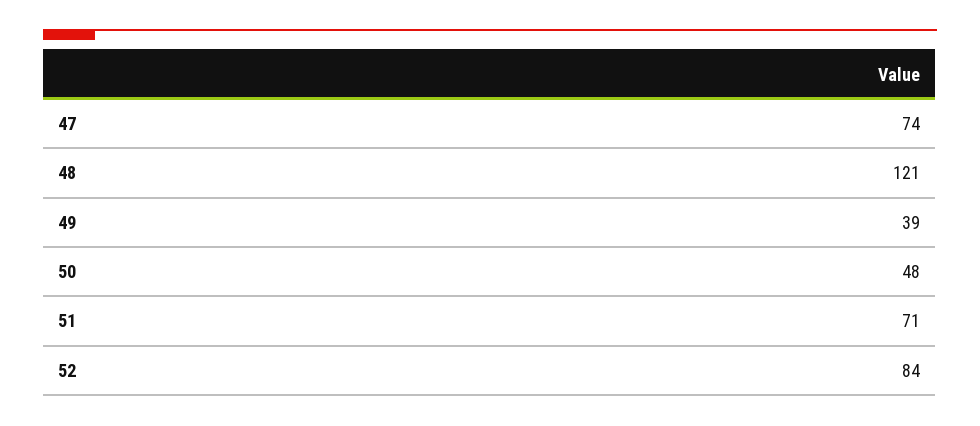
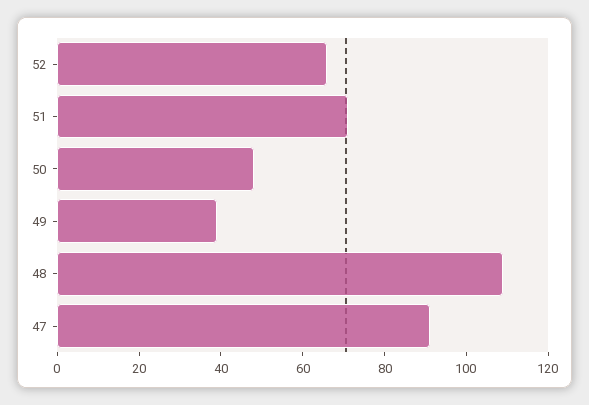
47: 74 -> 90
48: 121 -> 110
52: 84 -> 65

